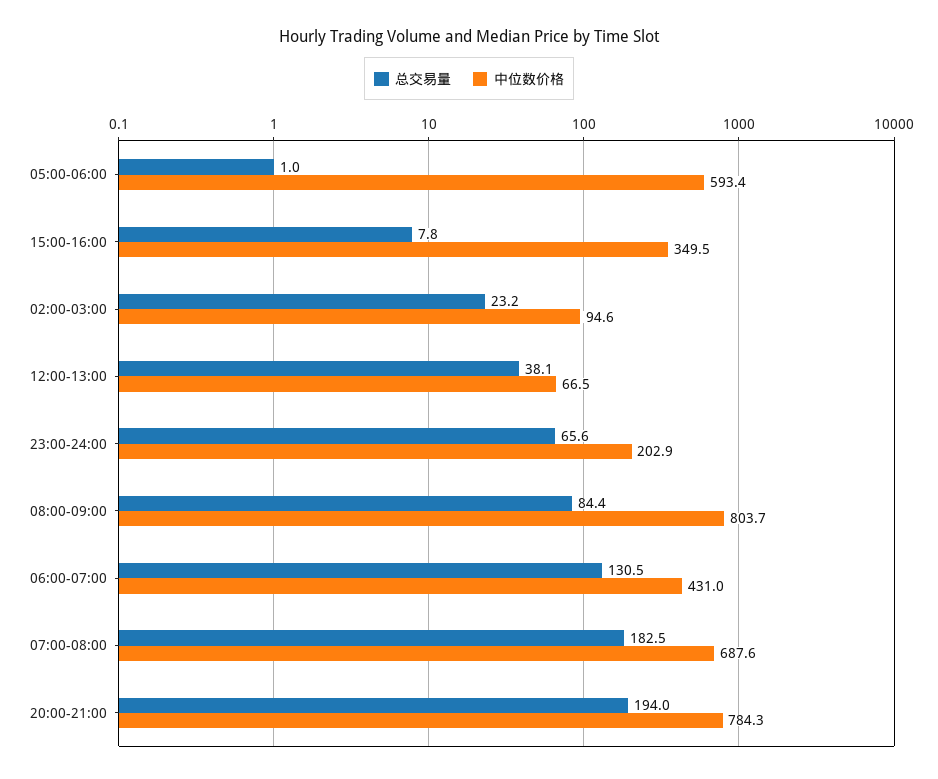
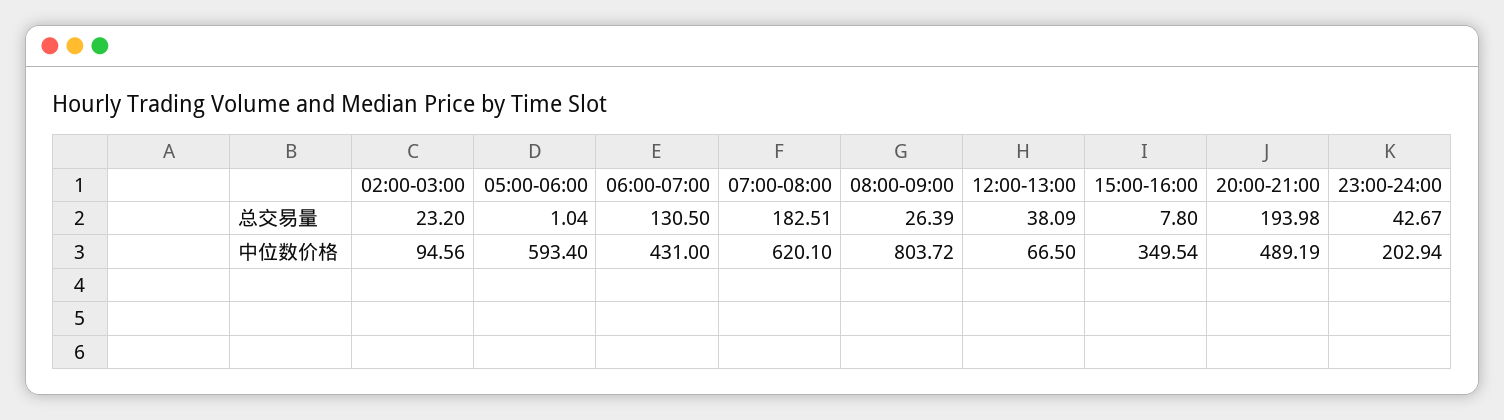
总交易量, 23:00-24:00: 65.6 -> 42.67
总交易量, 08:00-09:00: 84.4 -> 26.39
中位数价格, 07:00-08:00: 687.6 -> 620.1
中位数价格, 20:00-21:00: 784.3 -> 489.19

